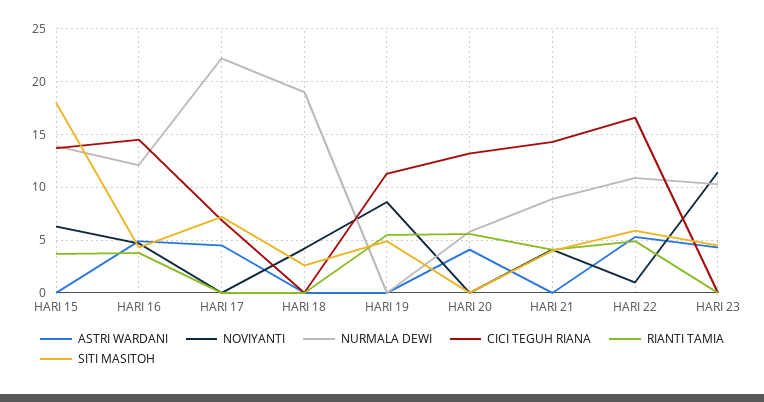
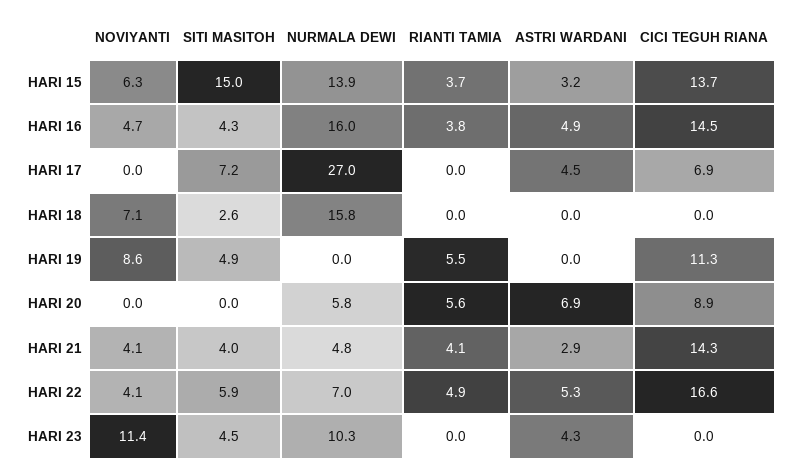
ASTRI WARDANI, HARI 15: 0 -> 3.2
SITI MASITOH, HARI 15: 18 -> 15
NURMALA DEWI, HARI 16: 12 -> 16
NURMALA DEWI, HARI 17: 22 -> 27
NOVIYANTI, HARI 18: 4 -> 7.1
NURMALA DEWI, HARI 18: 19 -> 15.8
ASTRI WARDANI, HARI 20: 4 -> 6.9
CICI TEGUH RIANA, HARI 20: 13 -> 8.9
ASTRI WARDANI, HARI 21: 0 -> 2.9
NURMALA DEWI, HARI 21: 9 -> 4.8
NOVIYANTI, HARI 22: 1 -> 4.1
NURMALA DEWI, HARI 22: 11 -> 7

